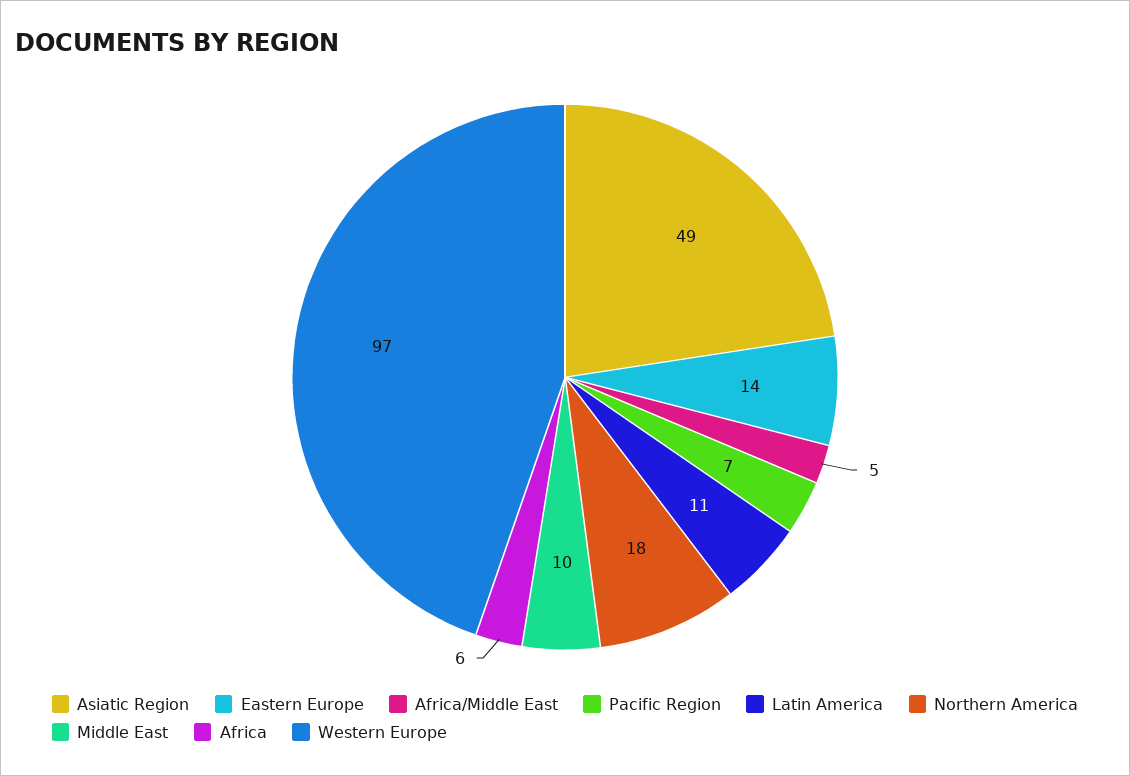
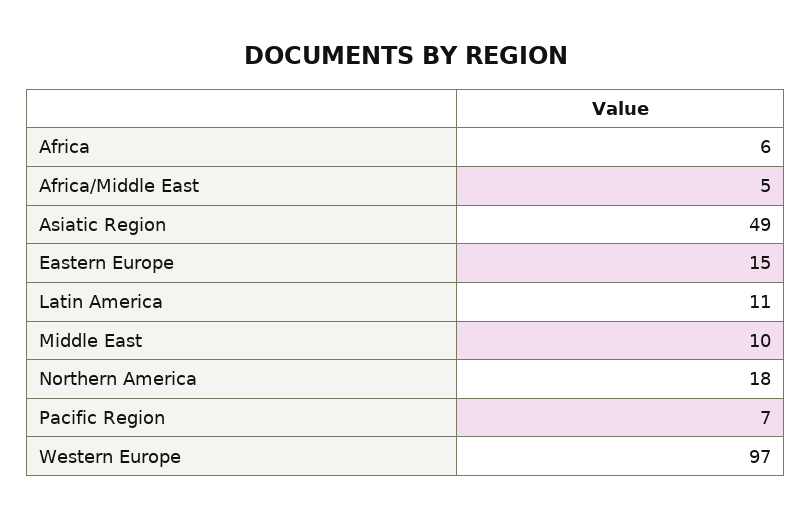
Eastern Europe: 14 -> 15

